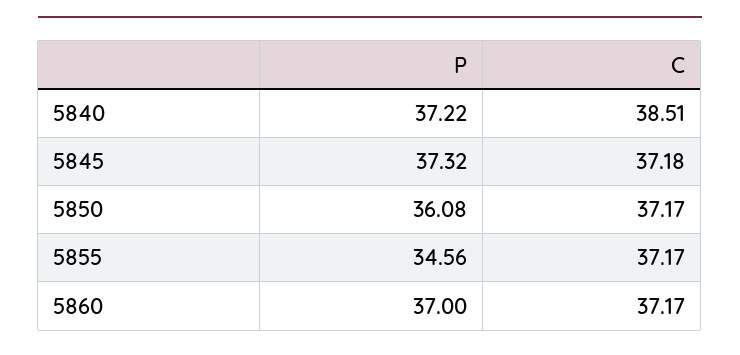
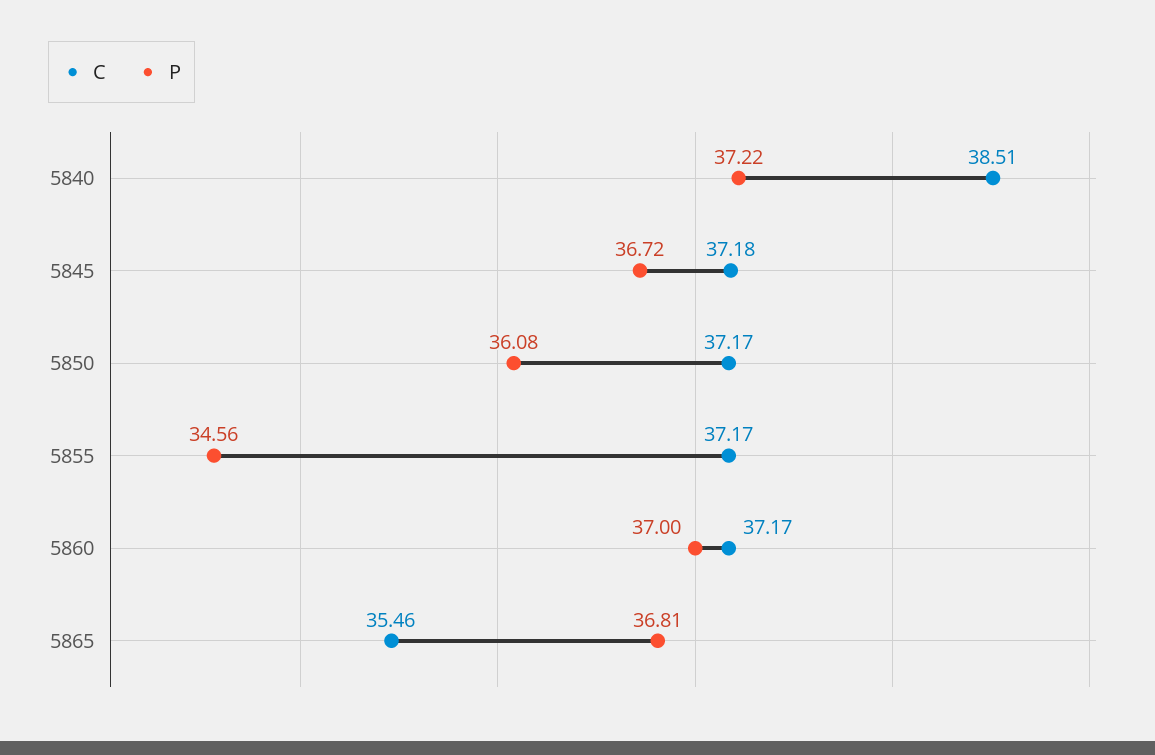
P, 5845: 37.32 -> 36.72
C, 5865: none -> 35.46
P, 5865: none -> 36.81

